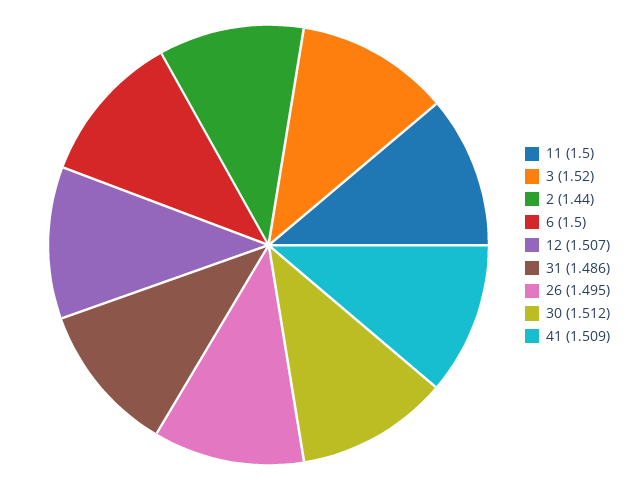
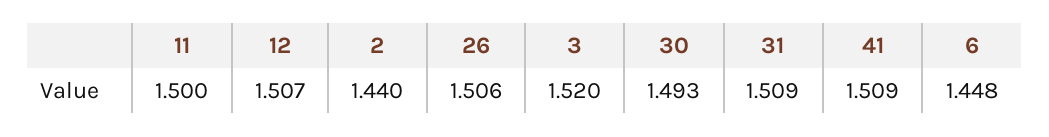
6: 1.5 -> 1.448
31: 1.486 -> 1.509
26: 1.495 -> 1.506
30: 1.512 -> 1.493

